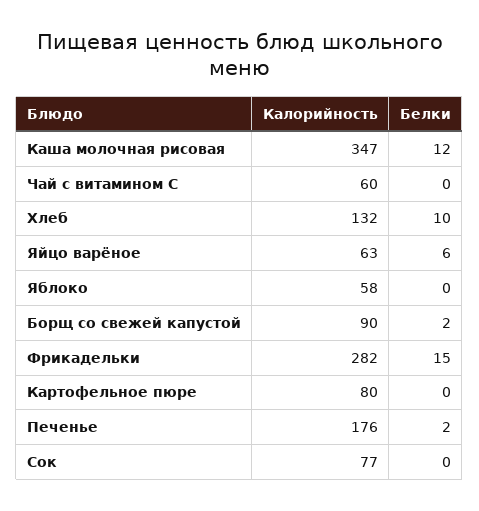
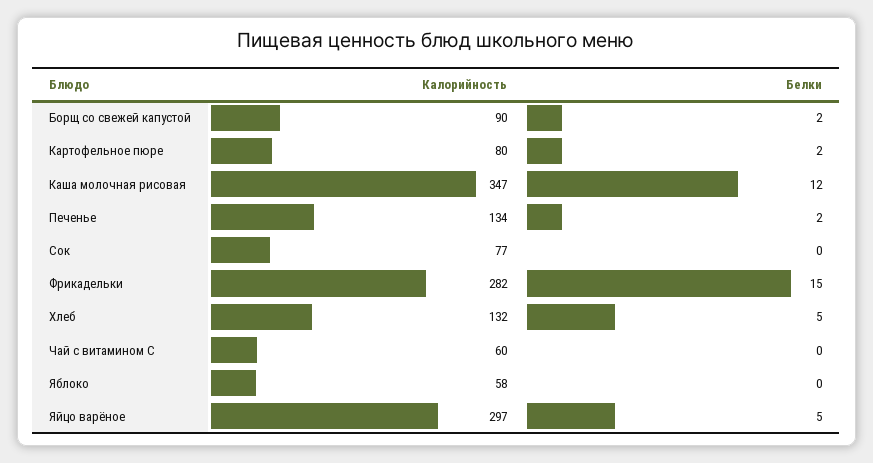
Белки, Хлеб: 10 -> 5
Калорийность, Яйцо варёное: 63 -> 297
Белки, Яйцо варёное: 6 -> 5
Белки, Картофельное пюре: 0 -> 2
Калорийность, Печенье: 176 -> 134

